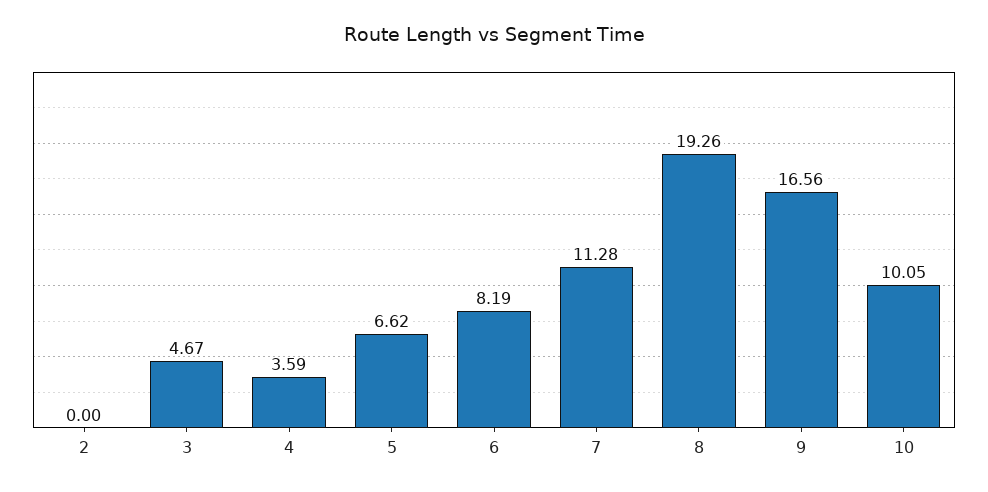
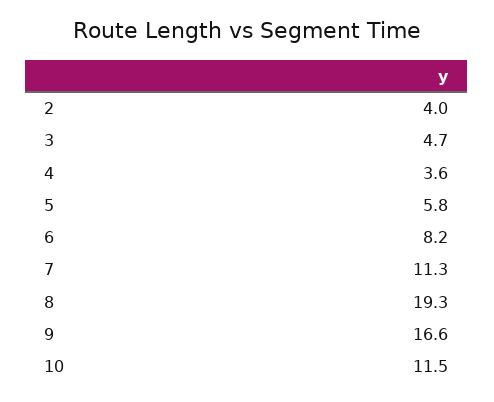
2: 0 -> 4
5: 6.62 -> 5.8
10: 10.05 -> 11.5

